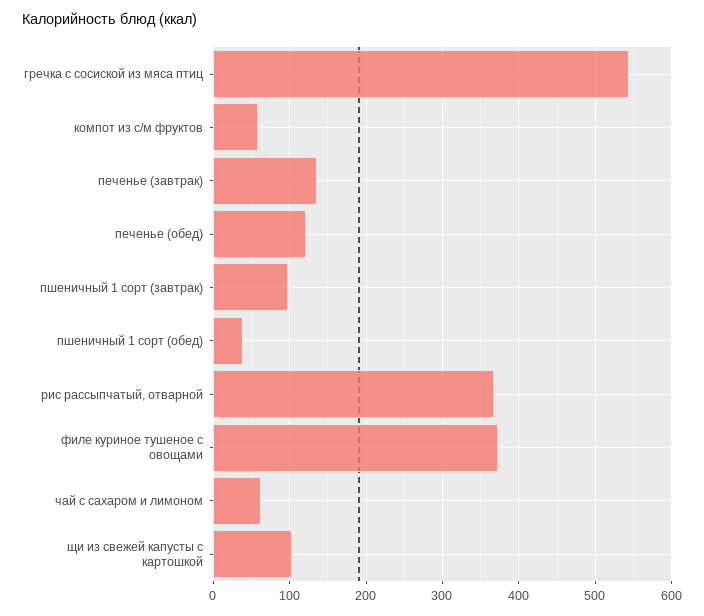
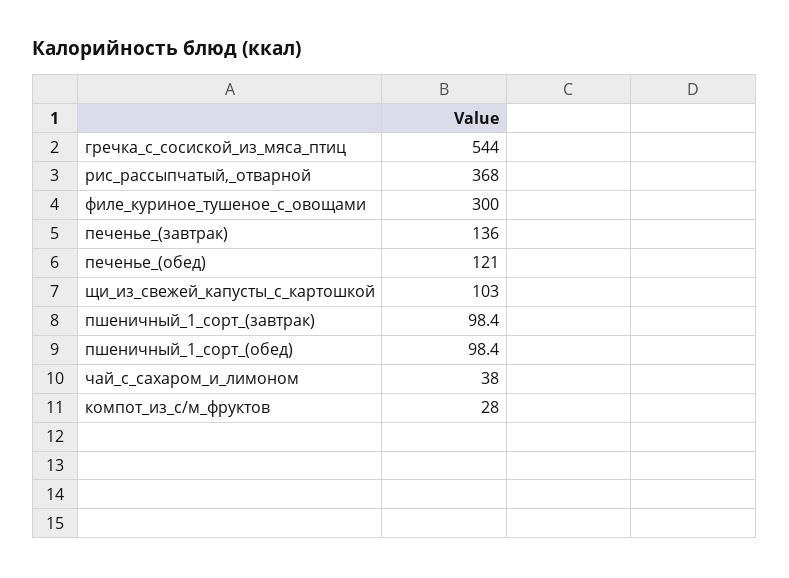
компот из с/м фруктов: 60 -> 28
пшеничный 1 сорт (обед): 40 -> 98.4
филе куриное тушеное с овощами: 370 -> 300
чай с сахаром и лимоном: 60 -> 38

